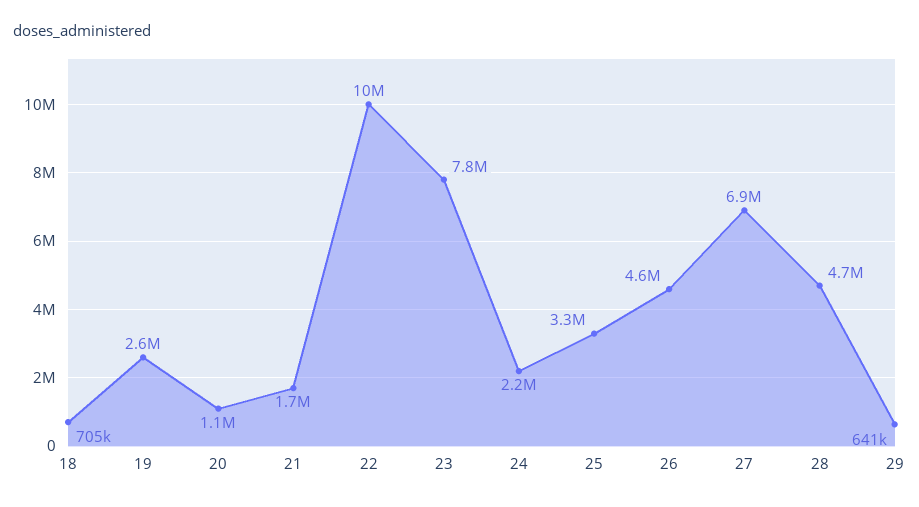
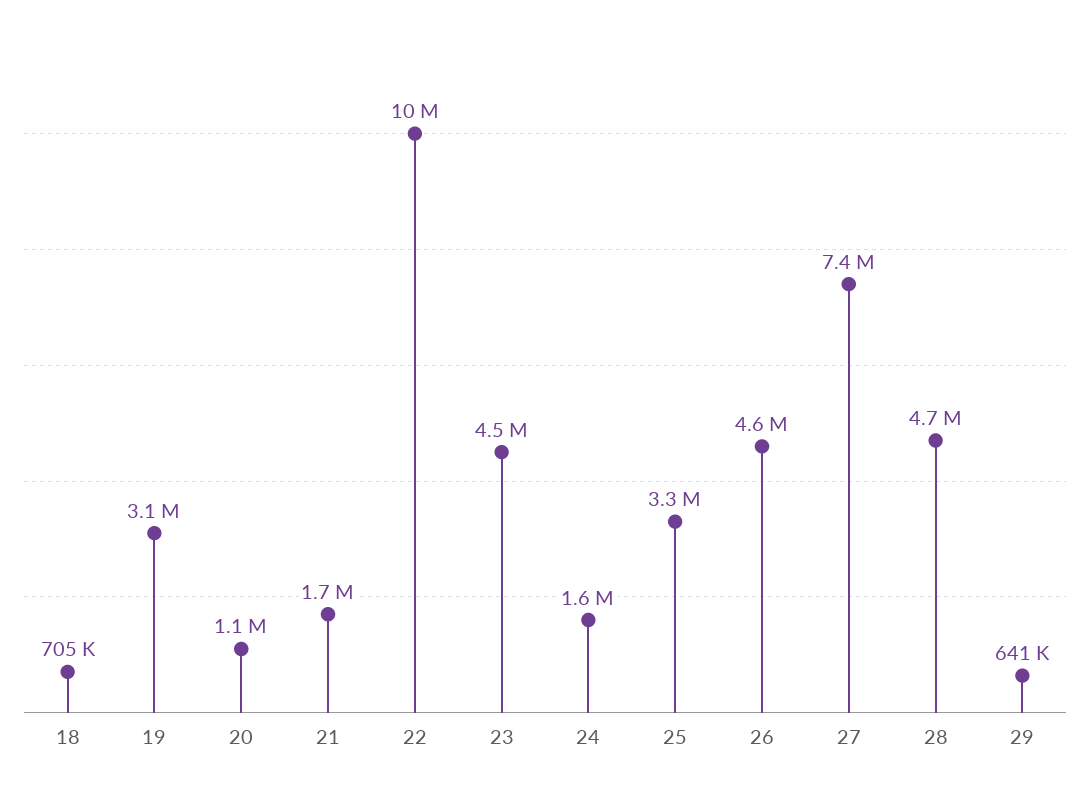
19: 2600000 -> 3100000
23: 7800000 -> 4500000
24: 2200000 -> 1600000
27: 6900000 -> 7400000

